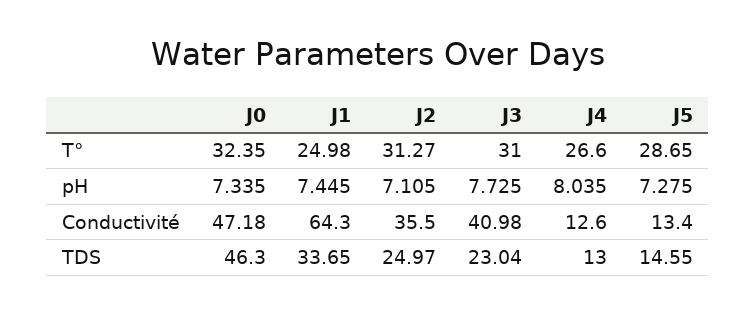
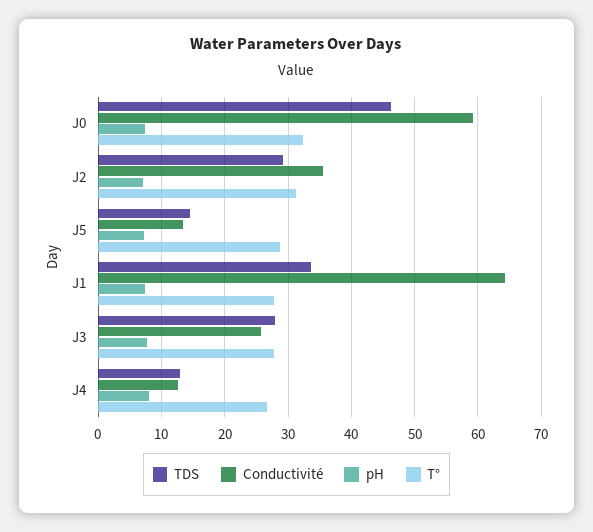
T°, J1: 24.98 -> 28
T°, J3: 31 -> 28
Conductivité, J0: 47.18 -> 59
Conductivité, J3: 40.98 -> 26
TDS, J2: 24.97 -> 29
TDS, J3: 23.04 -> 28

